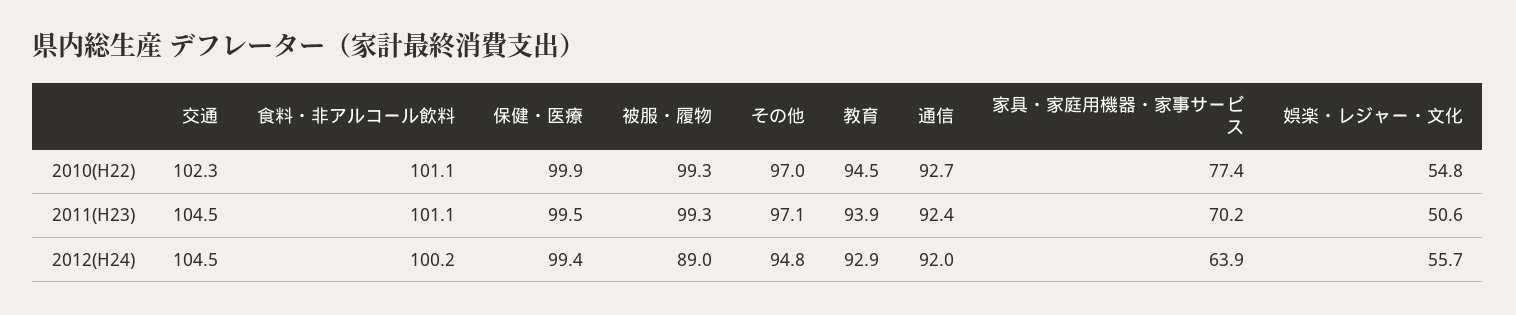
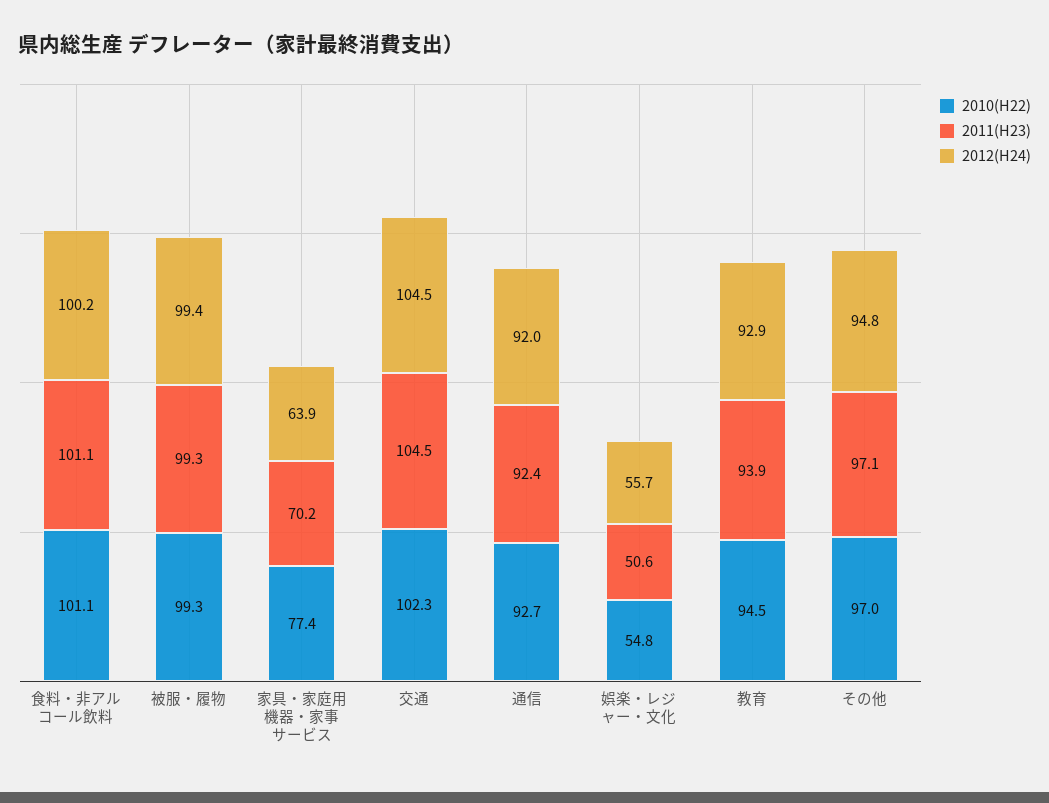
2010(H22), 保健・医療: 99.9 -> none
2011(H23), 保健・医療: 99.5 -> none
2012(H24), 保健・医療: 99.4 -> none
2012(H24), 被服・履物: 89 -> 99.4

